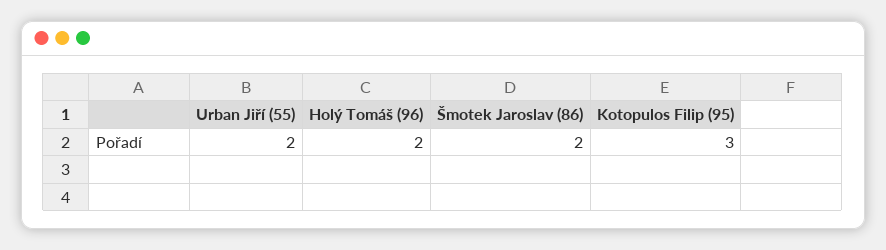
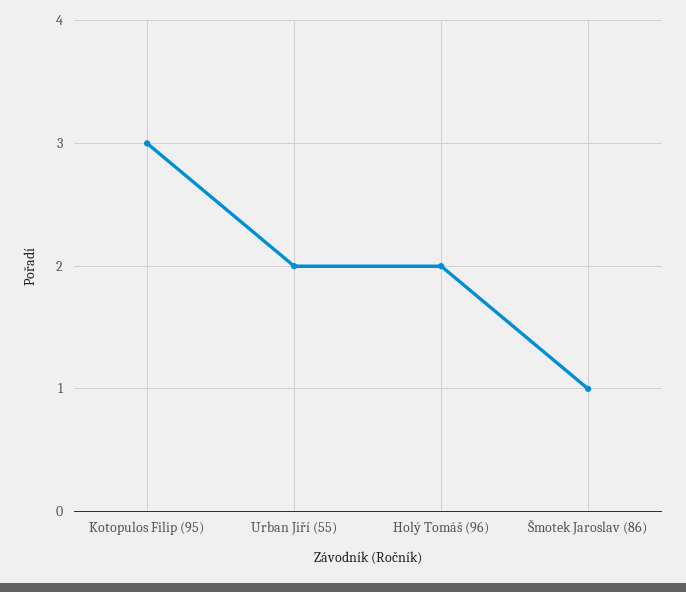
Šmotek Jaroslav (86): 2 -> 1

